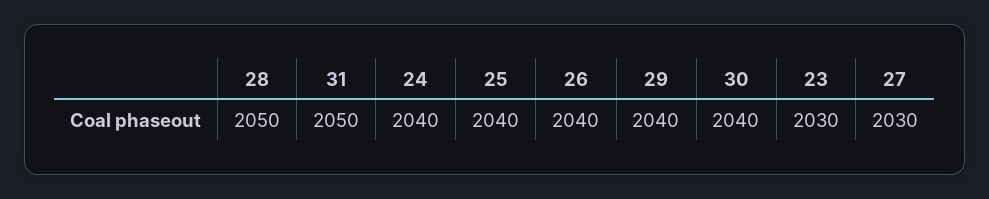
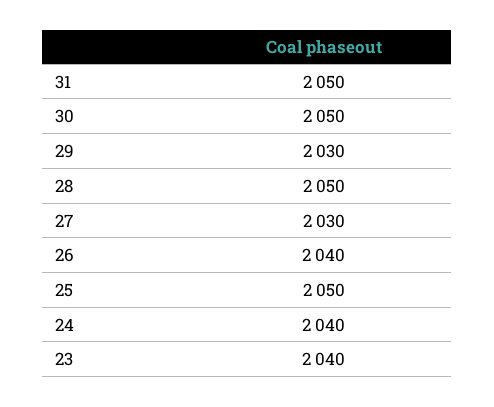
25: 2040 -> 2050
29: 2040 -> 2030
30: 2040 -> 2050
23: 2030 -> 2040

